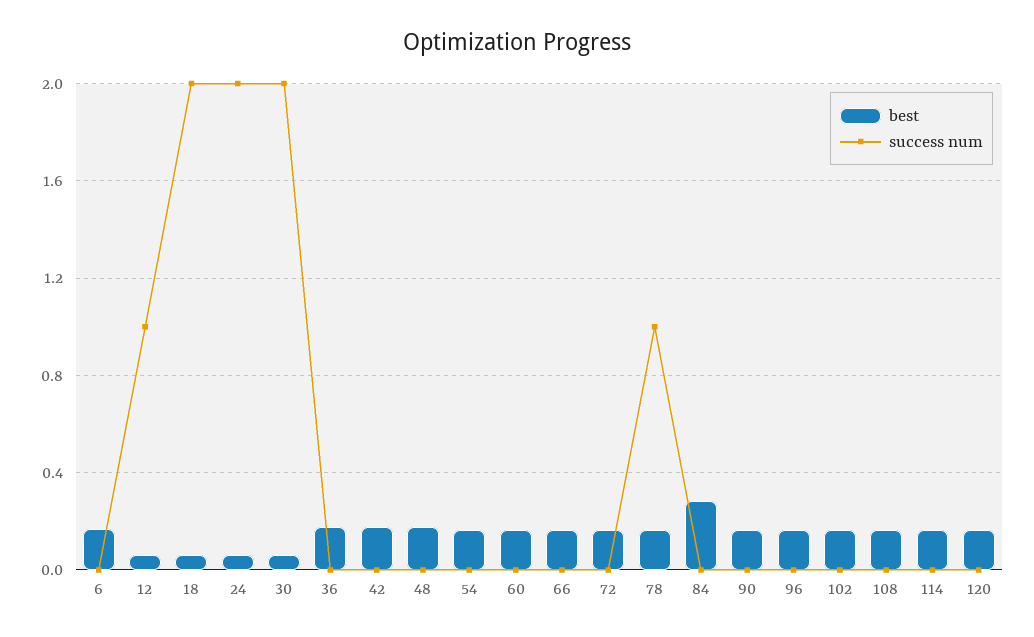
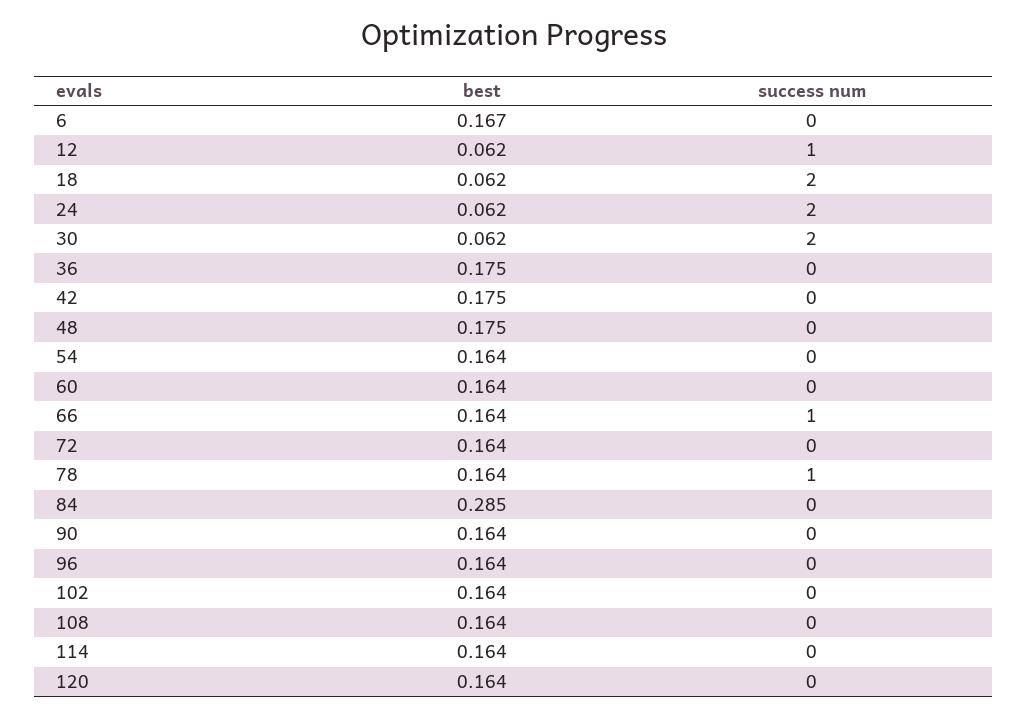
success num, 66: 0 -> 1

